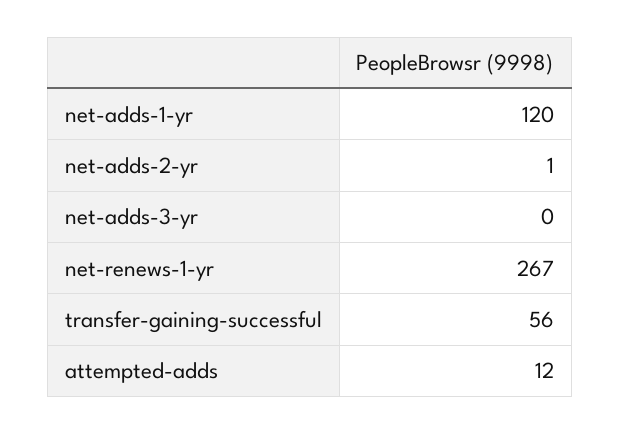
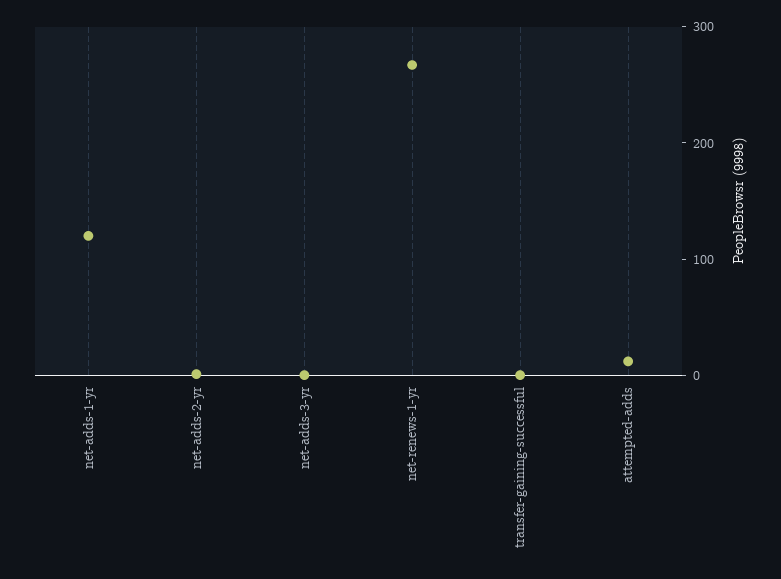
transfer-gaining-successful: 56 -> 0

